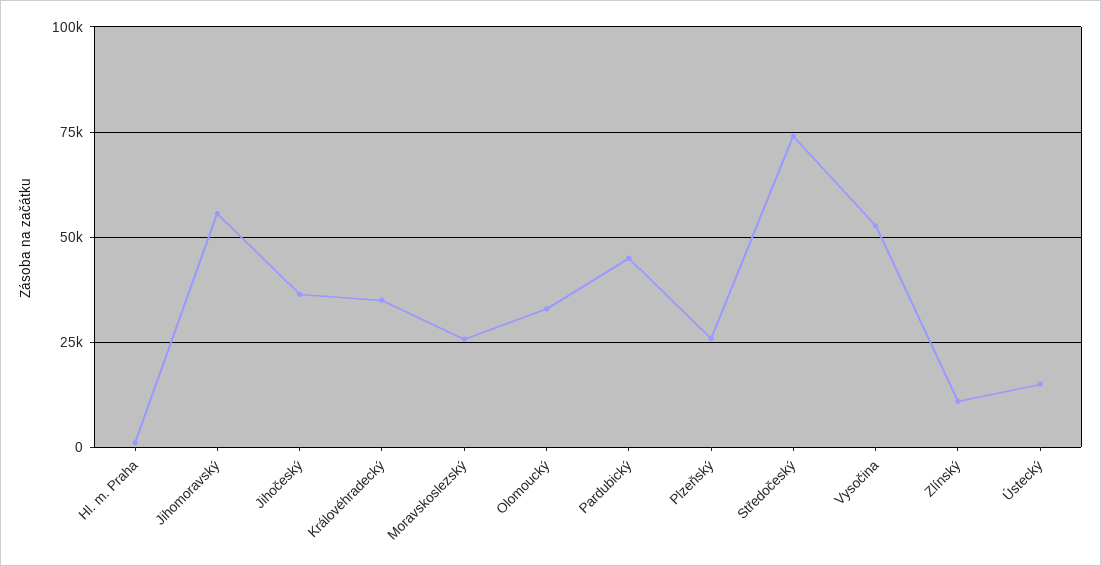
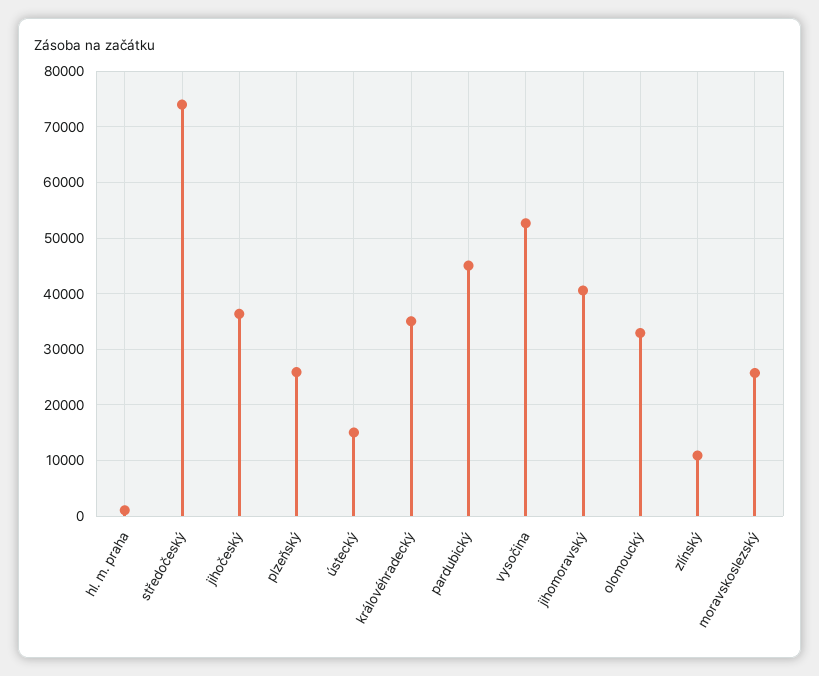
Jihomoravský: 55000 -> 40000

